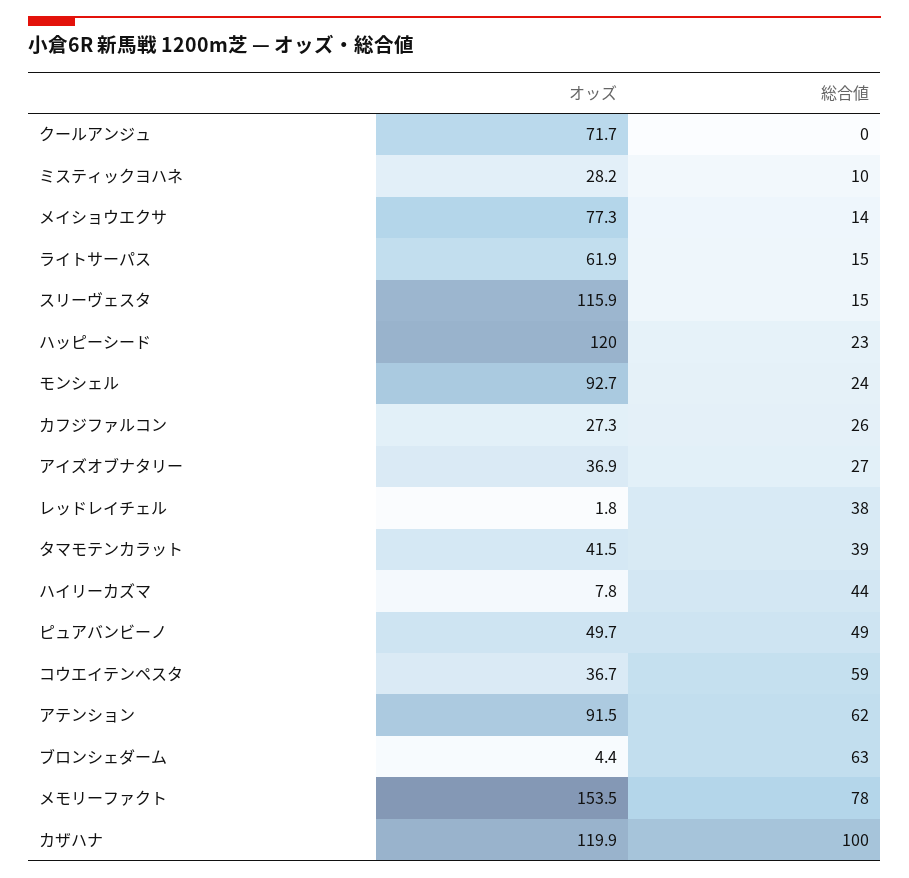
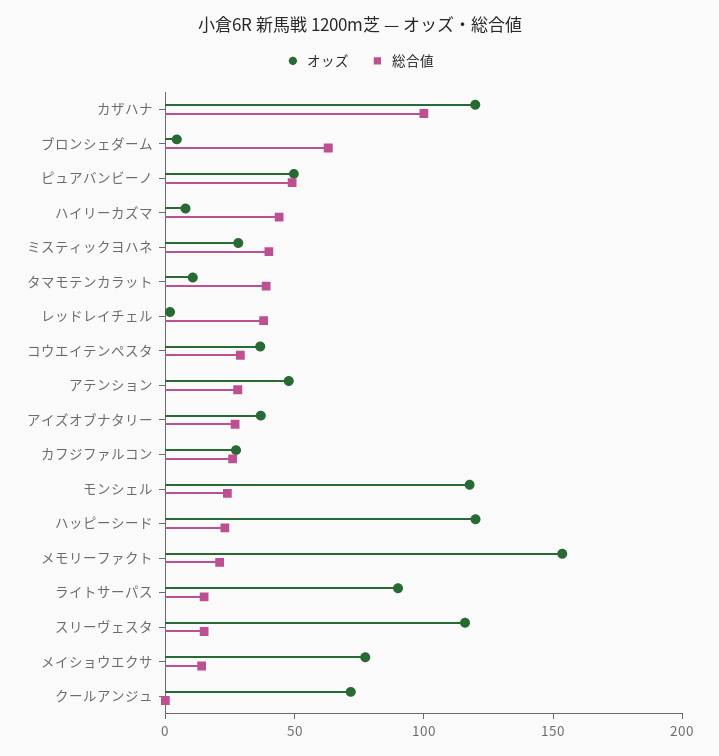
総合値, ミスティックヨハネ: 10 -> 40
オッズ, ライトサーパス: 61.9 -> 90
オッズ, モンシェル: 92.7 -> 120
オッズ, タマモテンカラット: 41.5 -> 10
総合値, コウエイテンペスタ: 59 -> 30
オッズ, アテンション: 91.5 -> 50
総合値, アテンション: 62 -> 30
総合値, メモリーファクト: 78 -> 20

